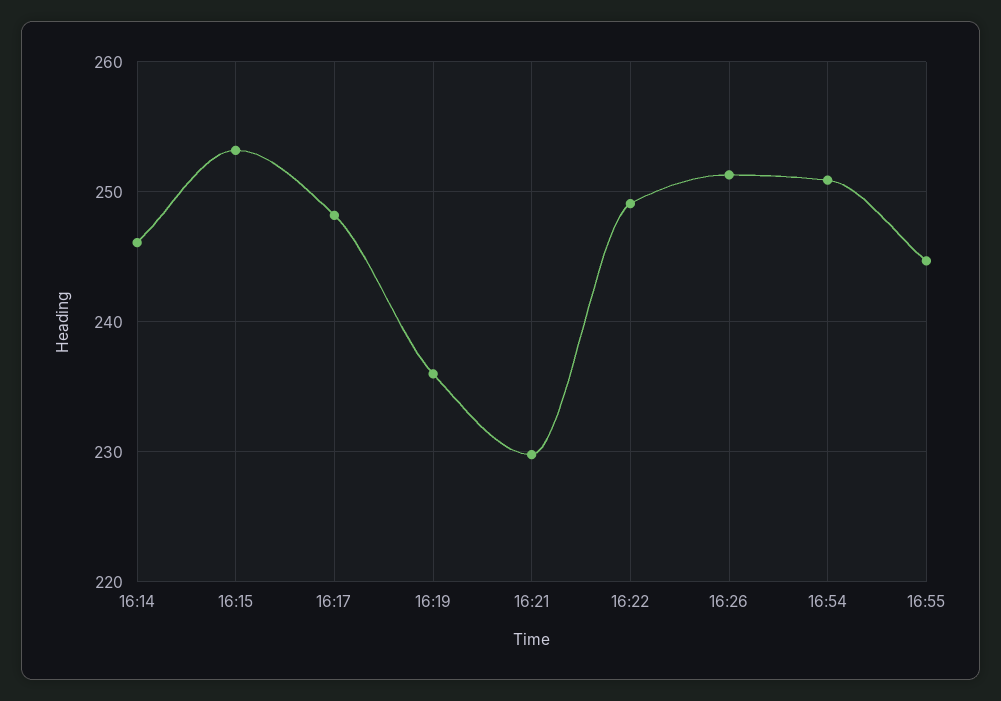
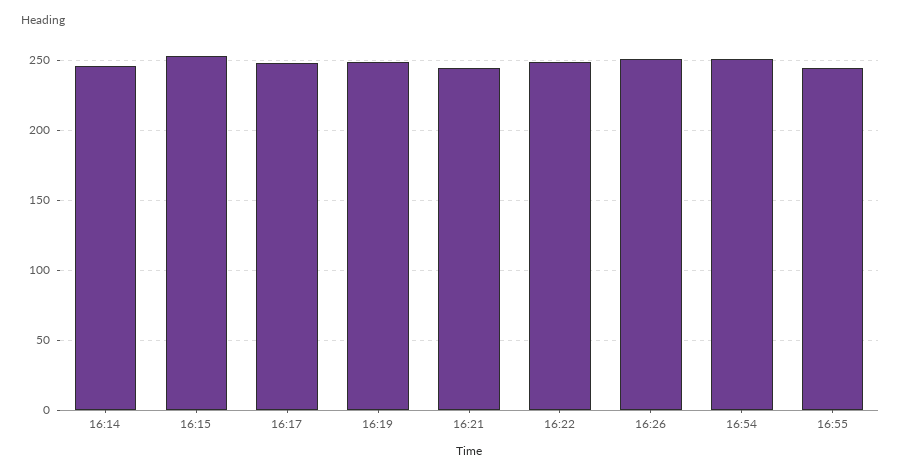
16:19: 236 -> 250
16:21: 230 -> 245

